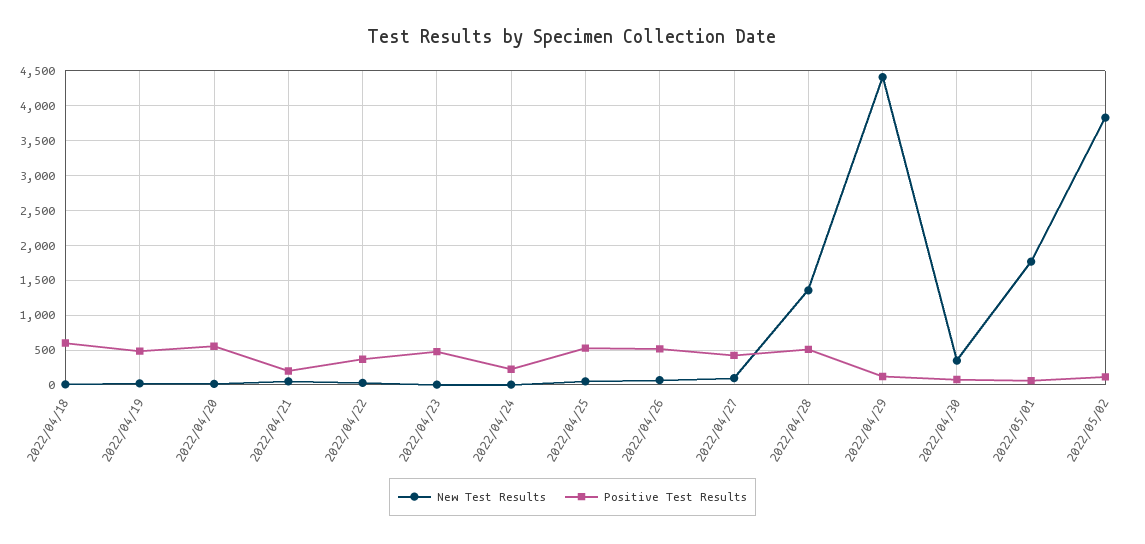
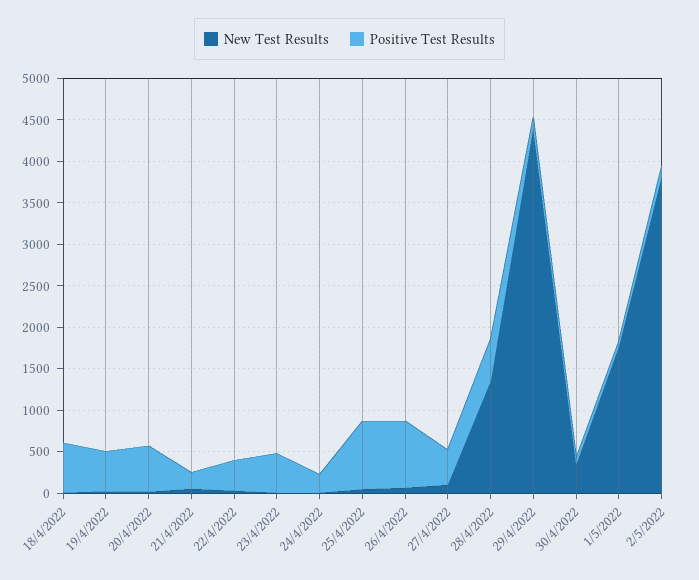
Positive Test Results, 2022/04/25: 500 -> 800
Positive Test Results, 2022/04/26: 500 -> 800

